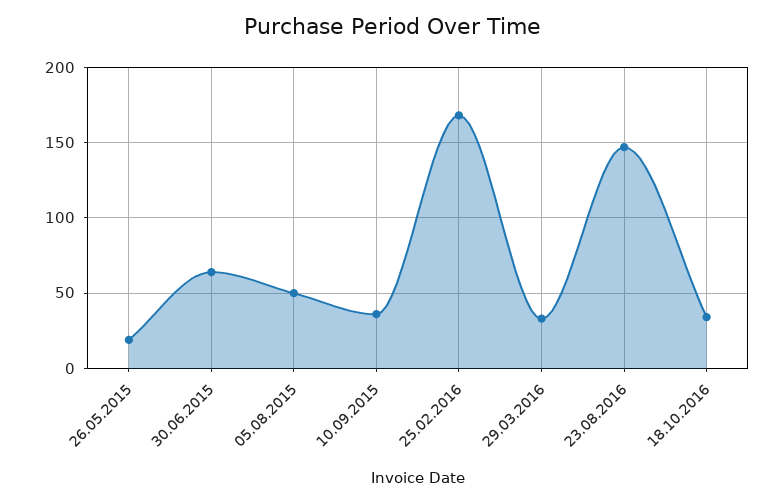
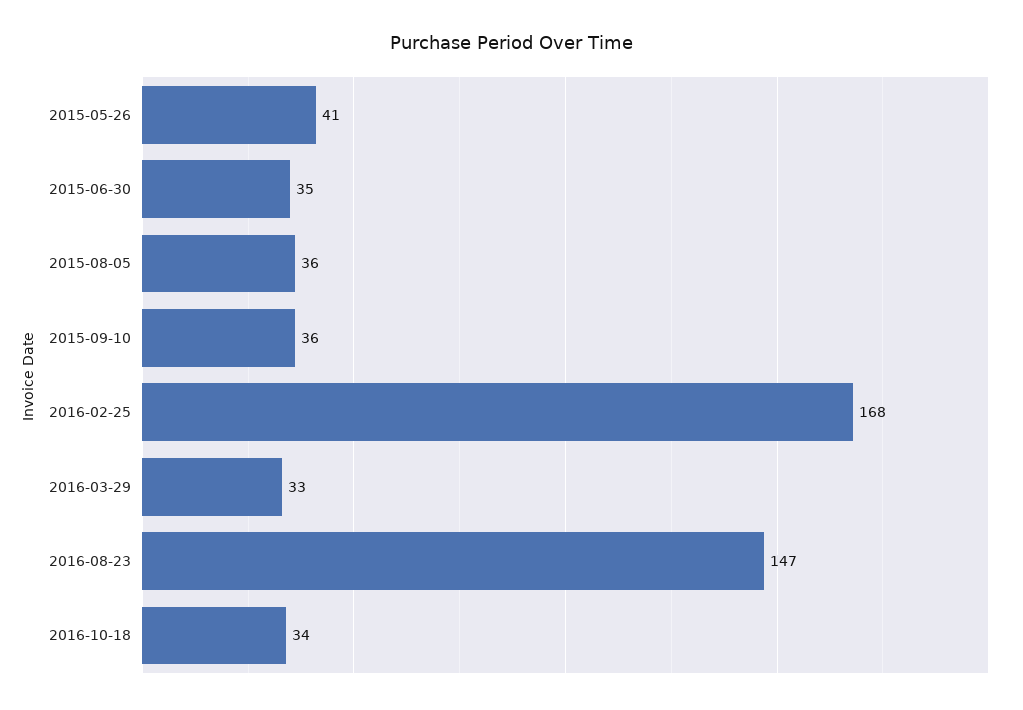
26.05.2015: 20 -> 41
30.06.2015: 65 -> 35
05.08.2015: 50 -> 36

